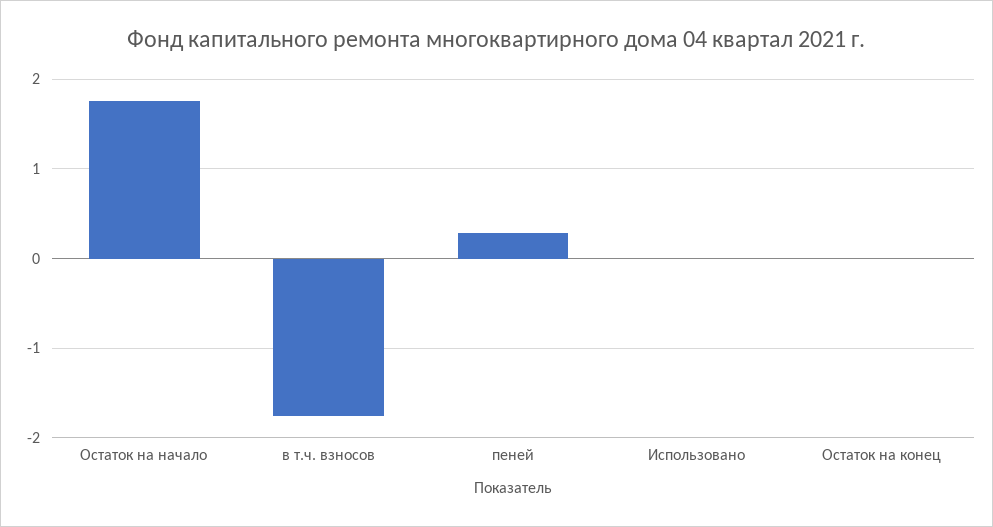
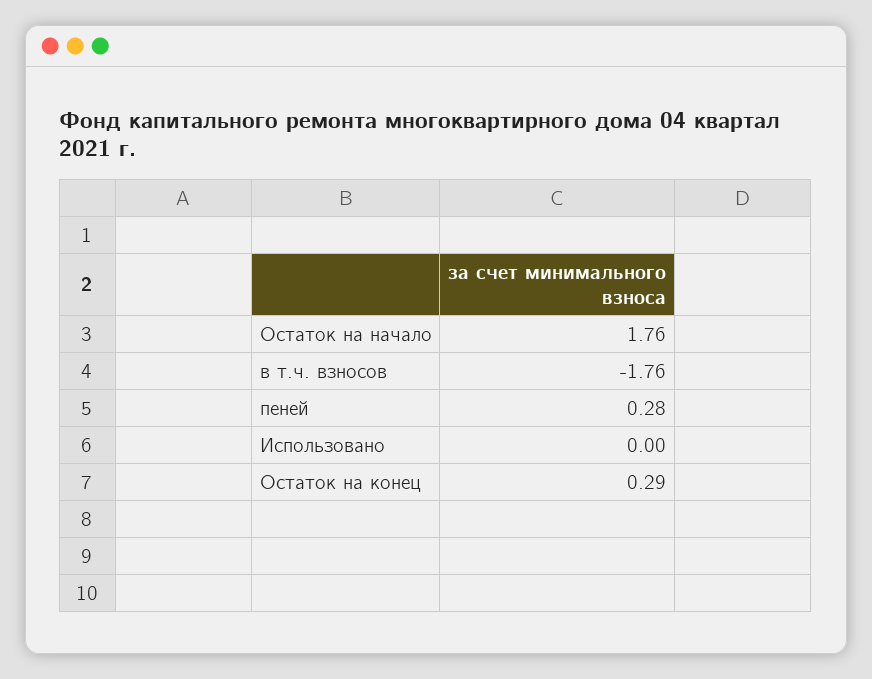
Остаток на конец: 0 -> 0.29

